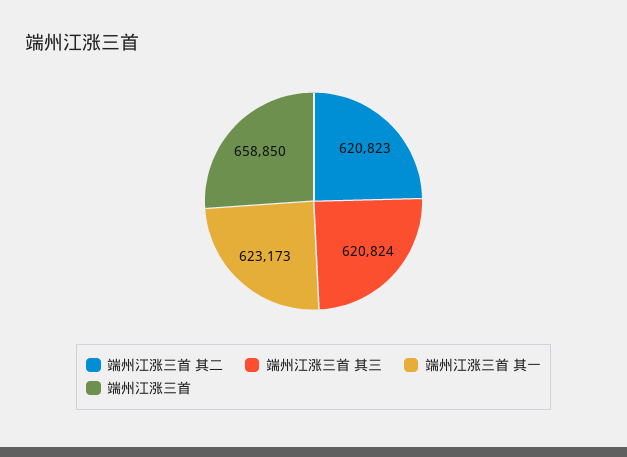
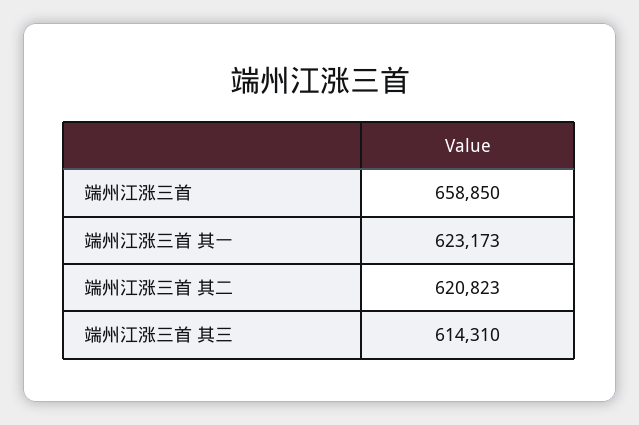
端州江涨三首 其三: 620824 -> 614310

